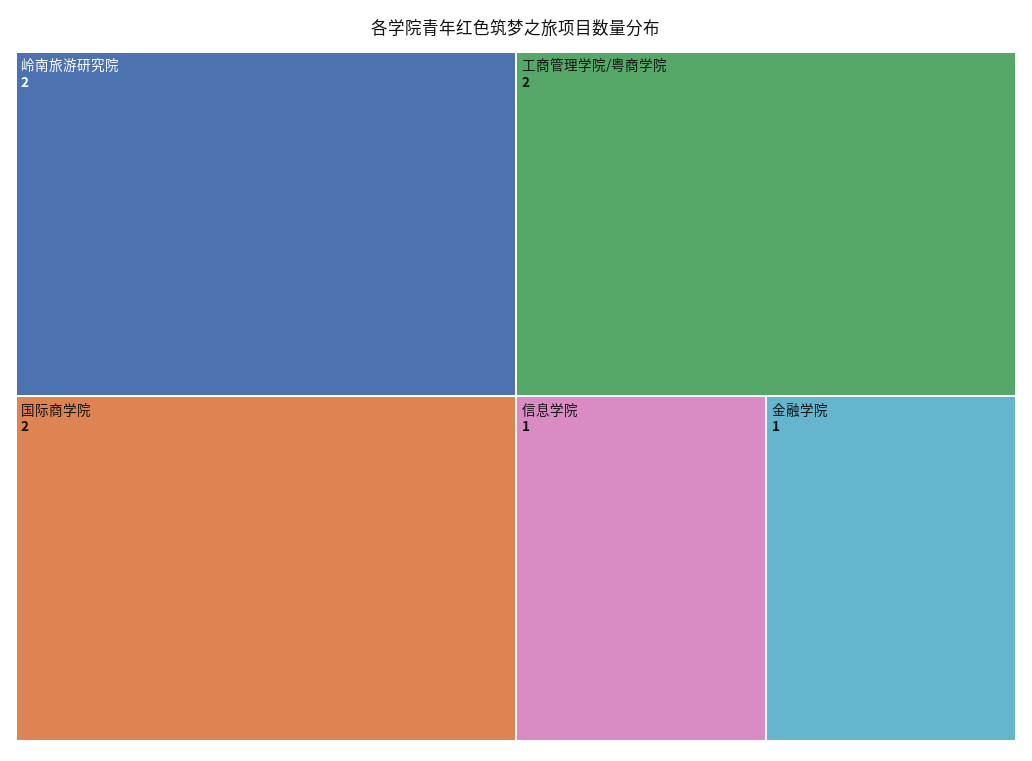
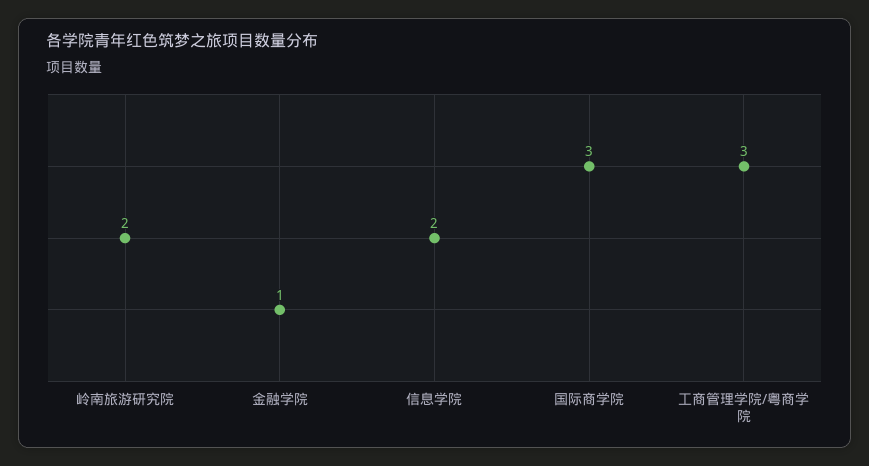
国际商学院: 2 -> 3
工商管理学院/粤商学院: 2 -> 3
信息学院: 1 -> 2

